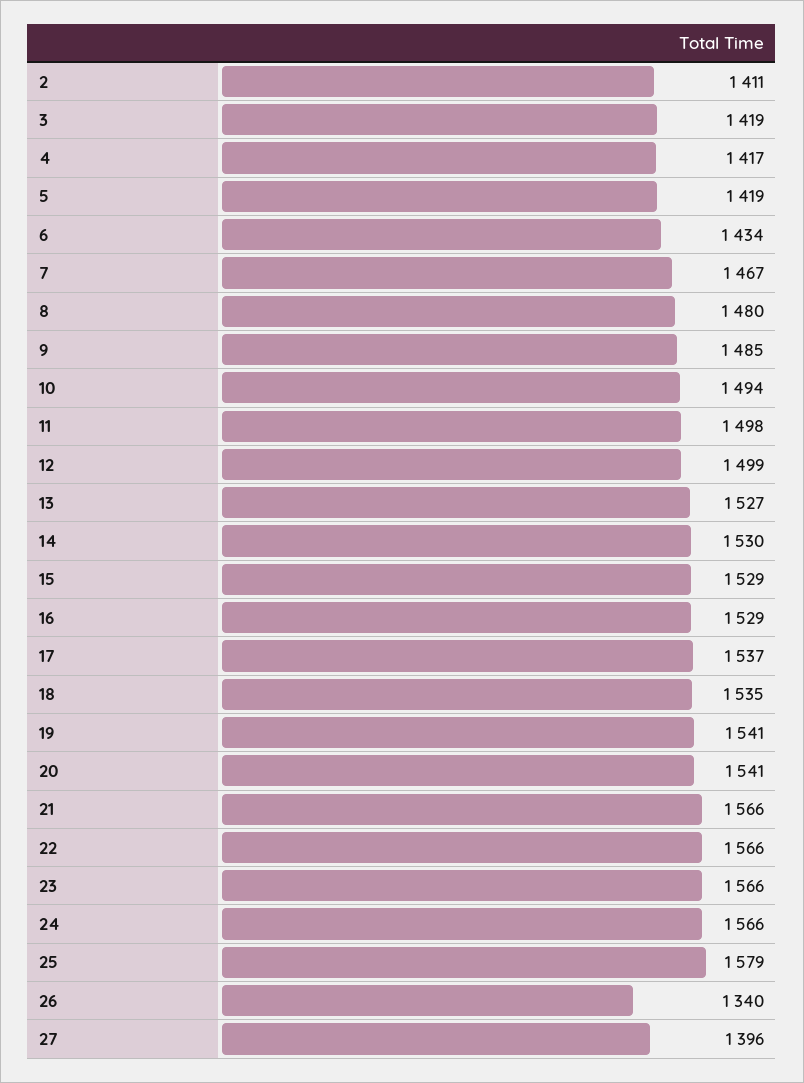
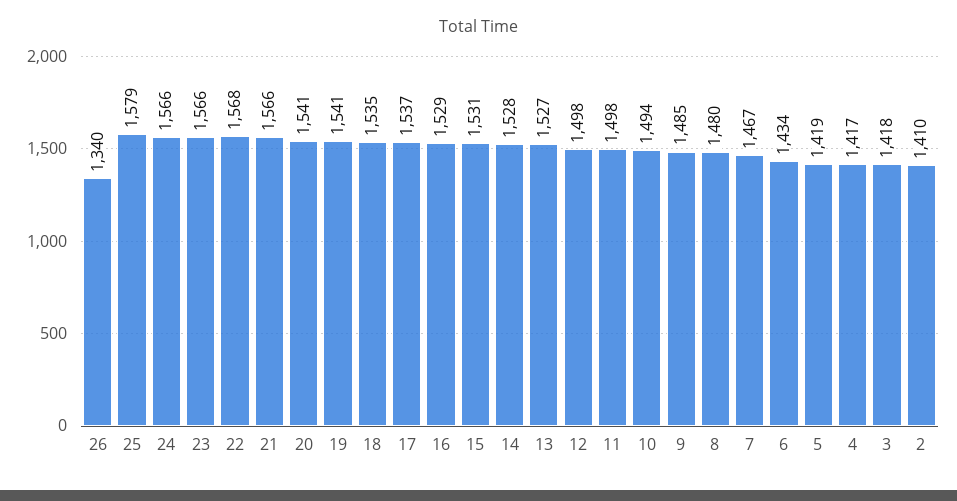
2: 1411 -> 1410
3: 1419 -> 1418
12: 1499 -> 1498
14: 1530 -> 1528
15: 1529 -> 1531
22: 1566 -> 1568
27: 1396 -> none

